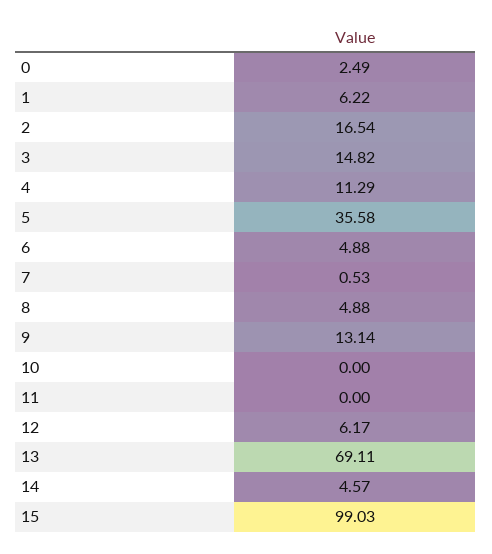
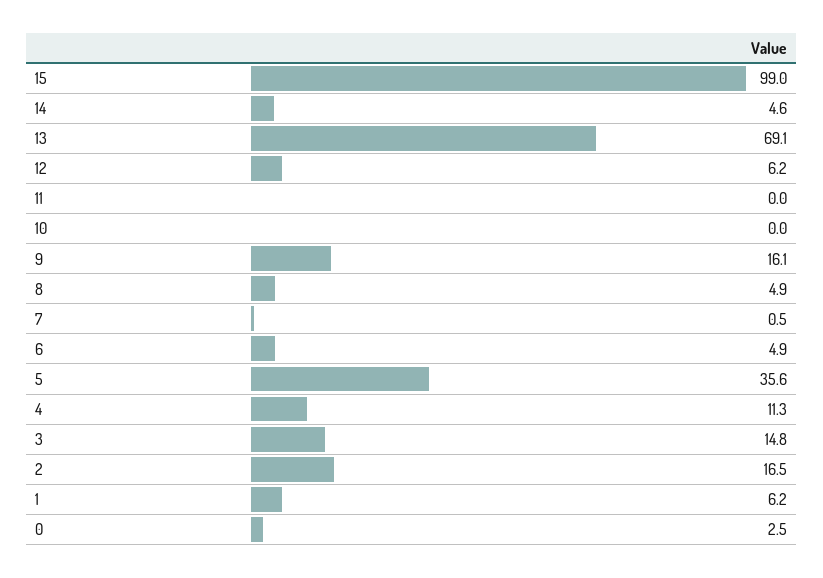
9: 13.14 -> 16.1

